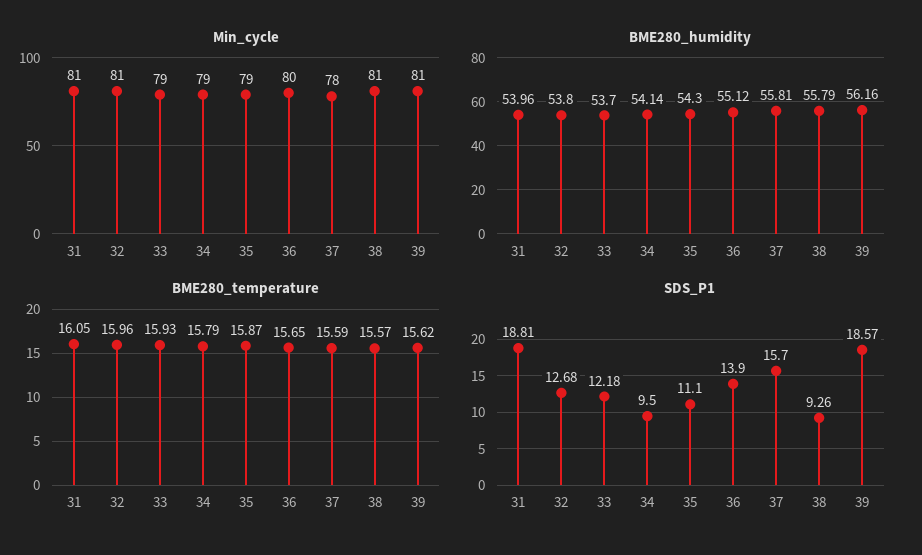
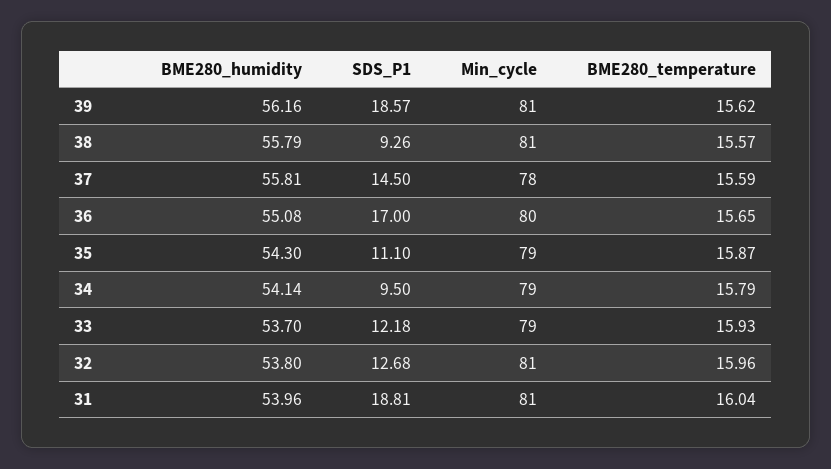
BME280_humidity, 36: 55.12 -> 55.08
BME280_temperature, 31: 16.05 -> 16.04
SDS_P1, 36: 13.9 -> 17
SDS_P1, 37: 15.7 -> 14.5

